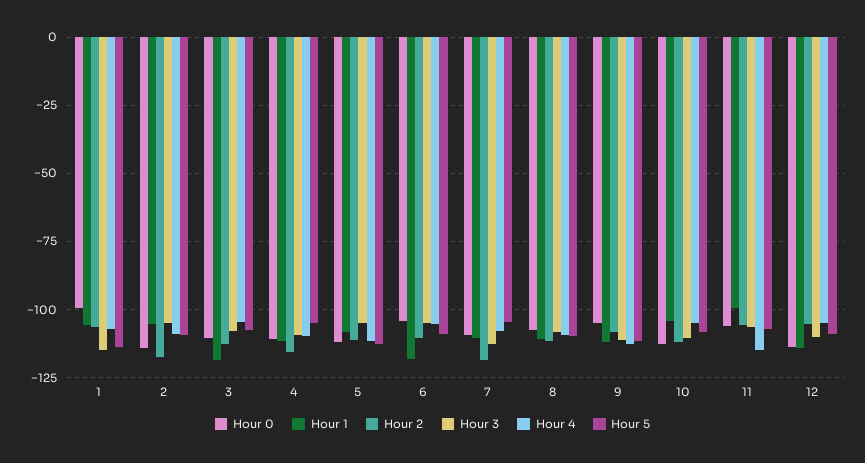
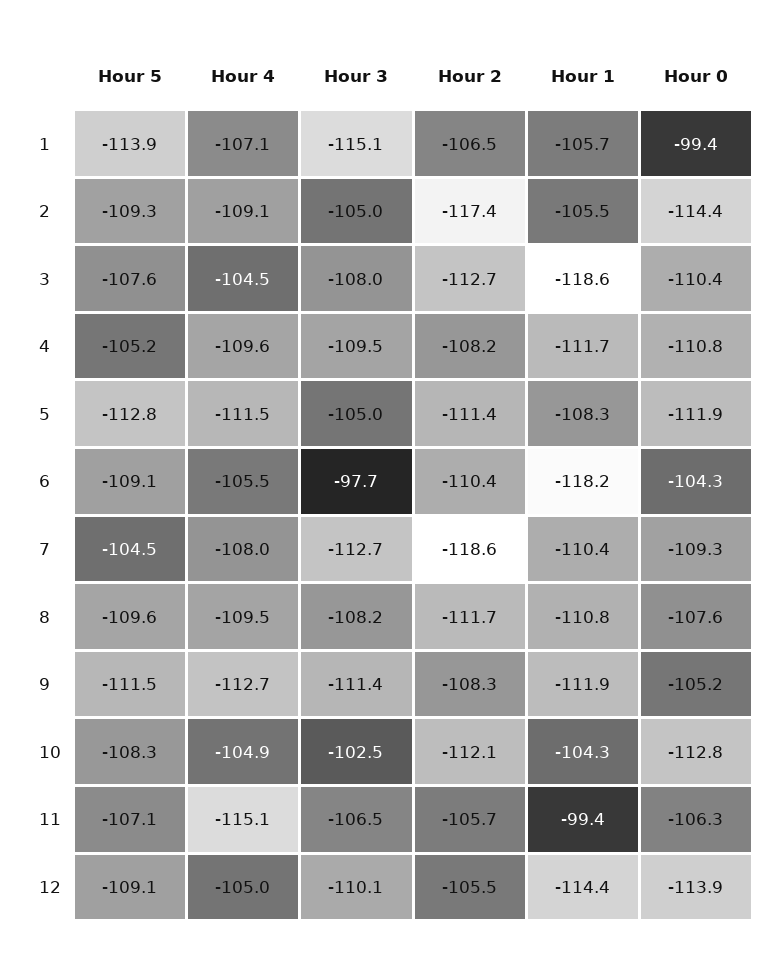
Hour 2, 4: -115 -> -108.2
Hour 3, 6: -105 -> -97.7
Hour 3, 10: -110 -> -102.5

